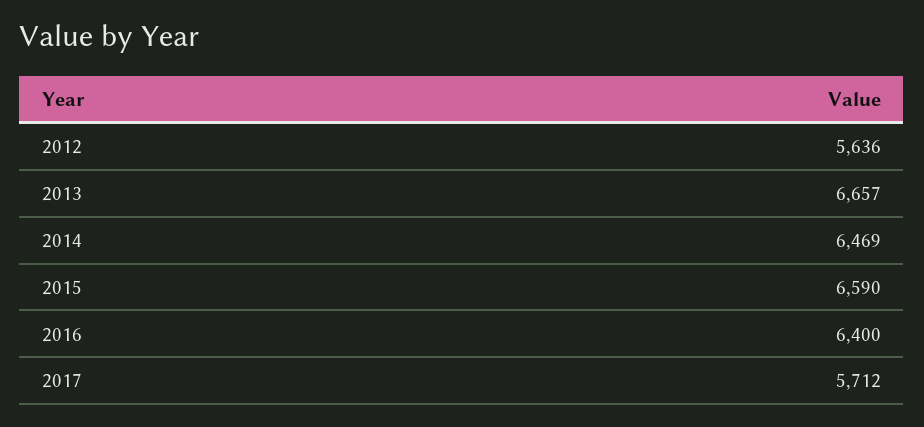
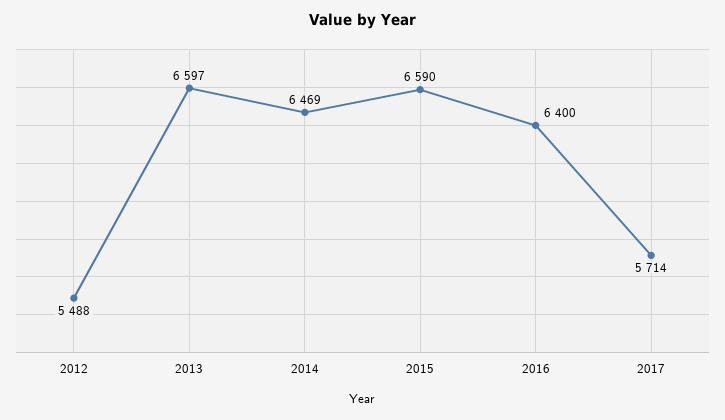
2012: 5636 -> 5488
2013: 6657 -> 6597
2017: 5712 -> 5714

